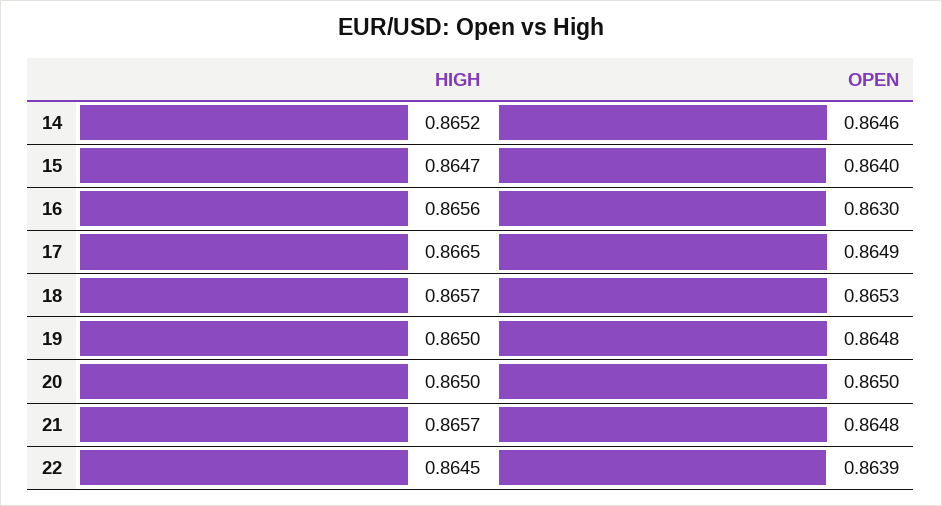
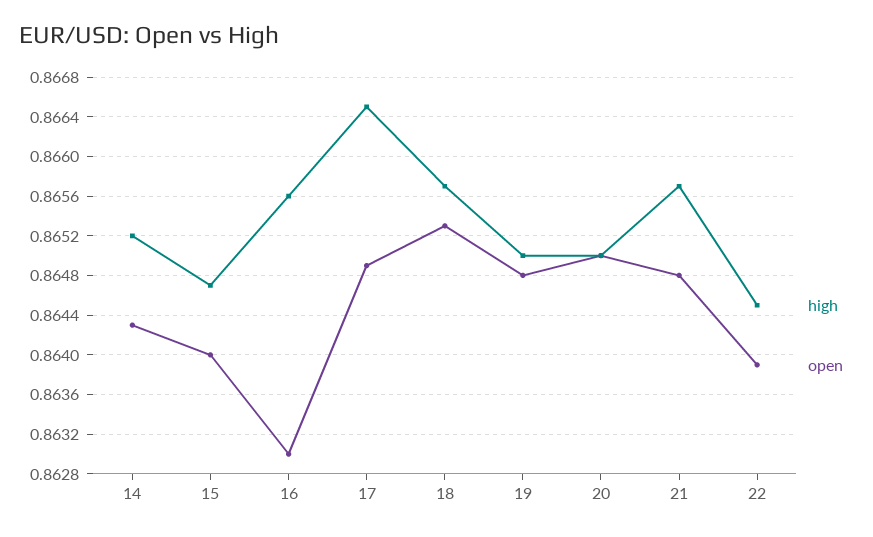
OPEN, 14: 0.8646 -> 0.8643

